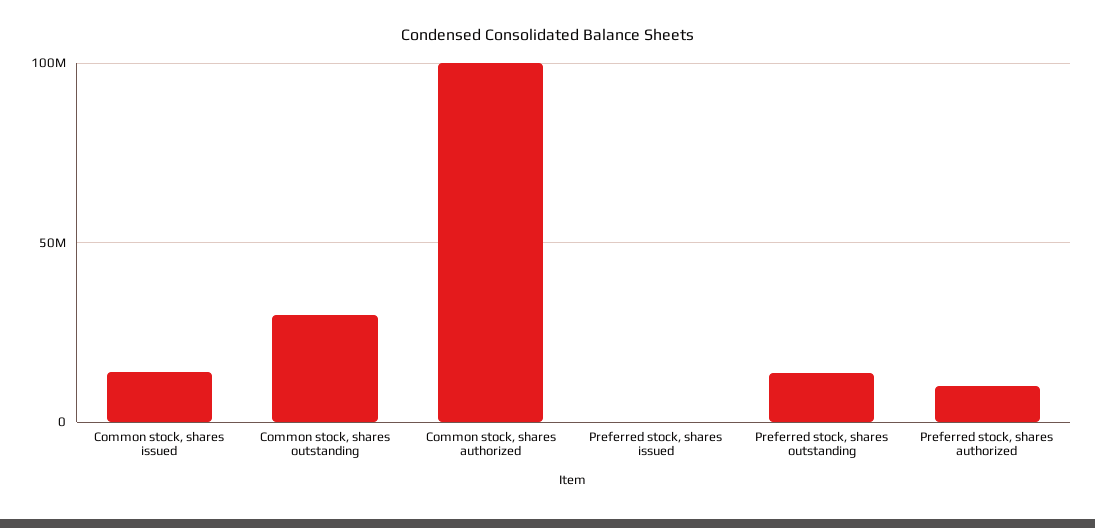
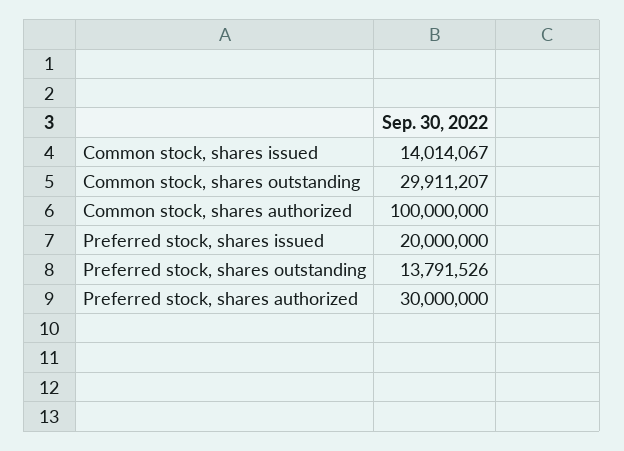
Preferred stock, shares issued: 0 -> 20000000
Preferred stock, shares authorized: 10000000 -> 30000000

